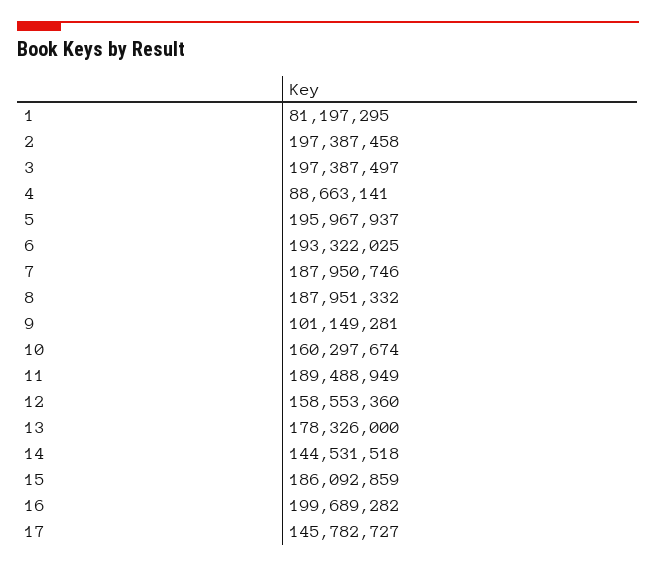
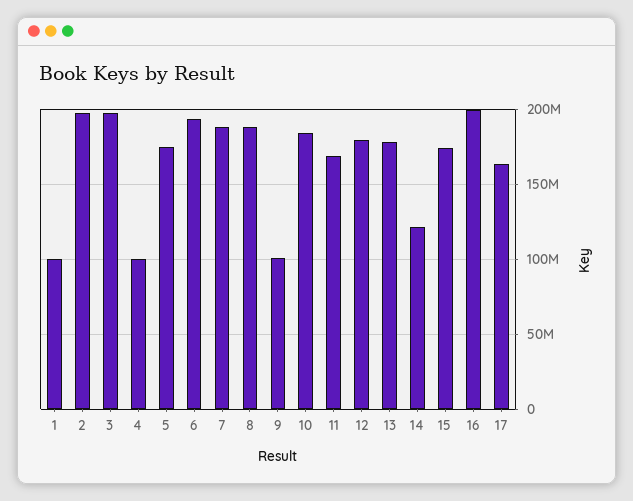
1: 81197295 -> 100000000
4: 88663141 -> 100000000
5: 195967937 -> 175000000
10: 160297674 -> 185000000
11: 189488949 -> 170000000
12: 158553360 -> 180000000
14: 144531518 -> 120000000
15: 186092859 -> 175000000
17: 145782727 -> 165000000

